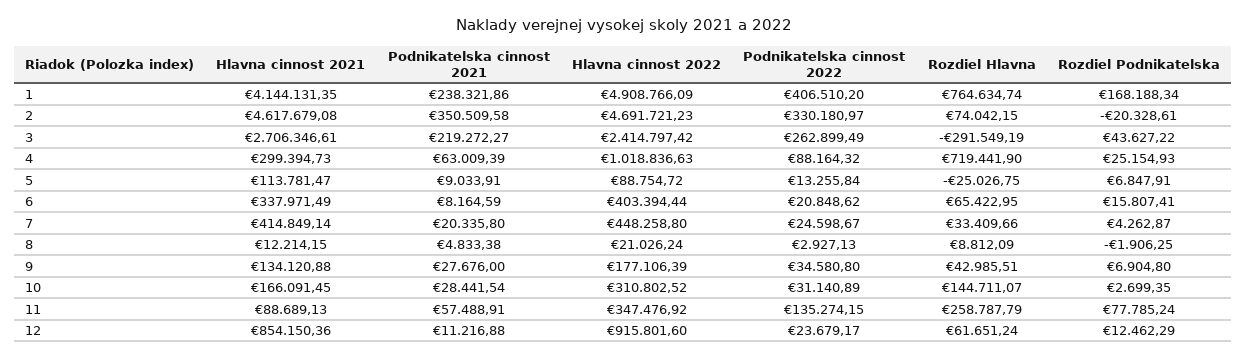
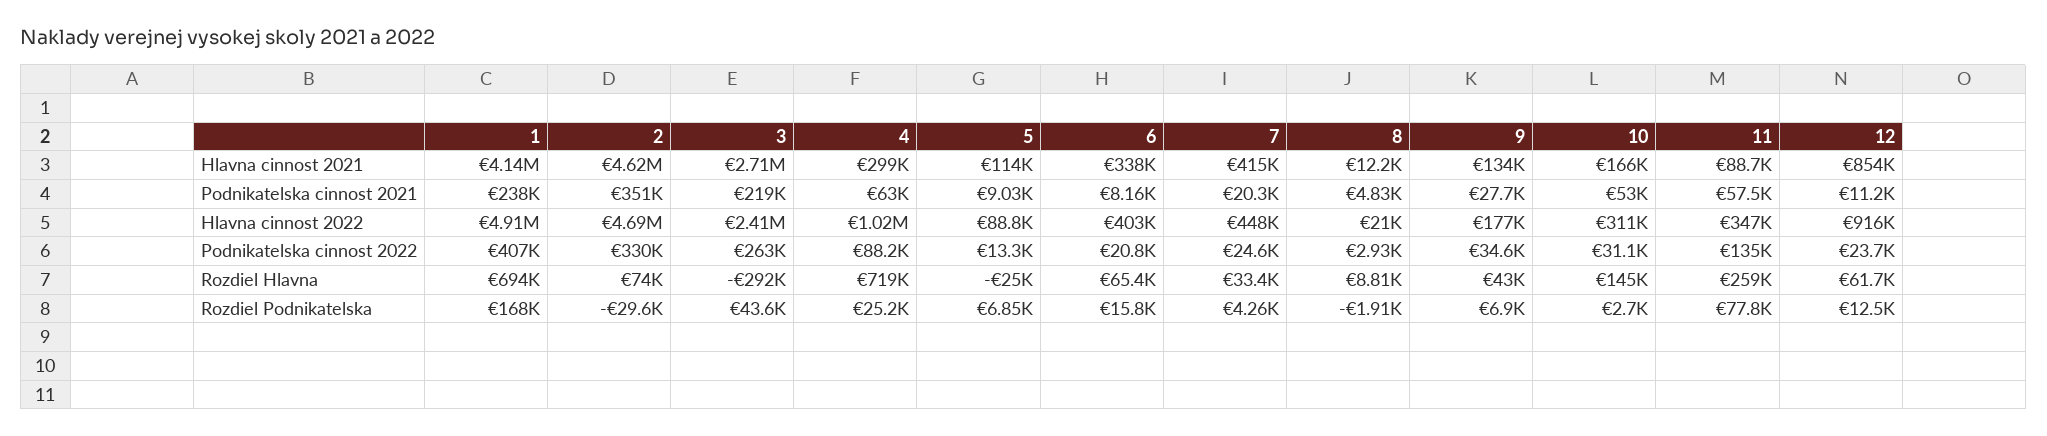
Rozdiel Hlavna, 1: 764634.74 -> 694000
Rozdiel Podnikatelska, 2: -20328.61 -> -29600
Podnikatelska cinnost 2021, 10: 28441.54 -> 53000

